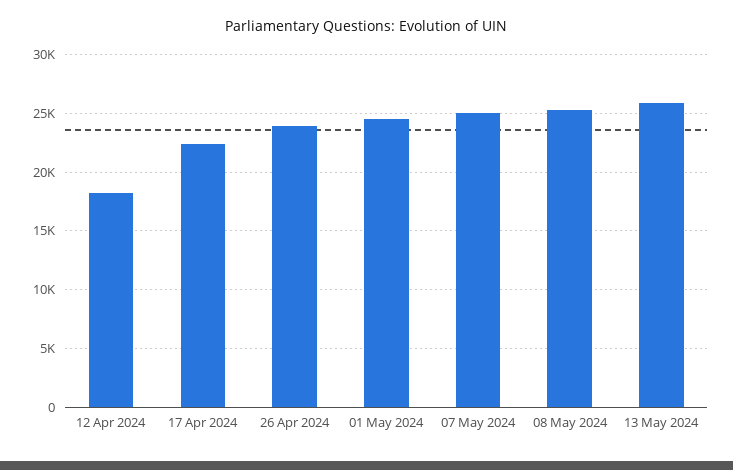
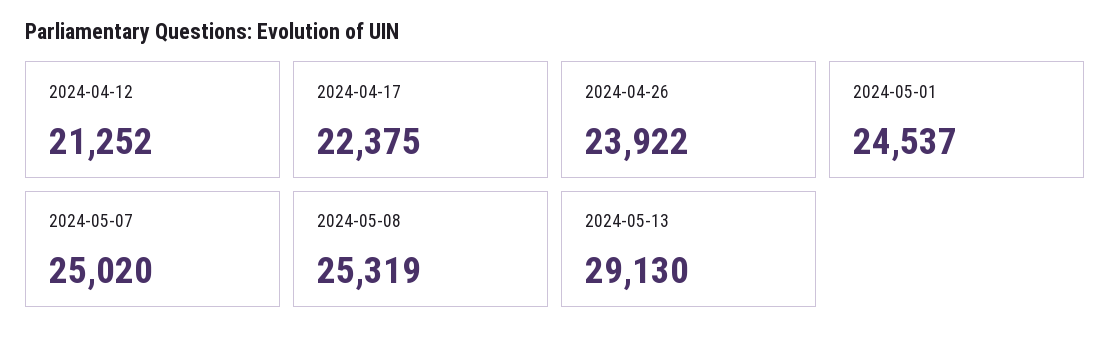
12 Apr 2024: 18000 -> 21252
13 May 2024: 26000 -> 29130

